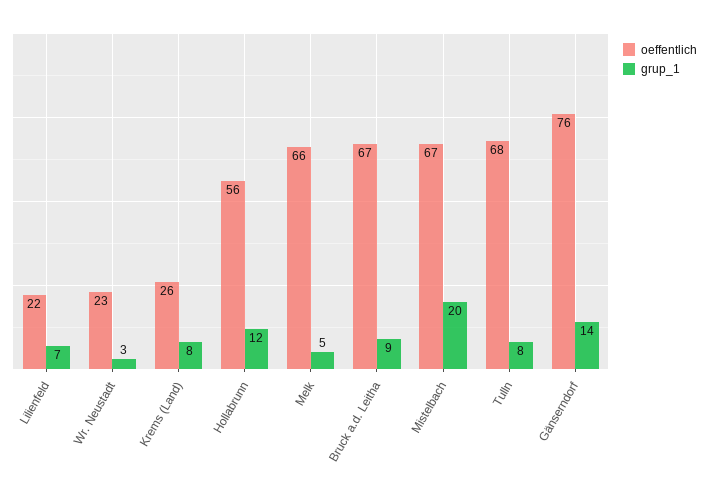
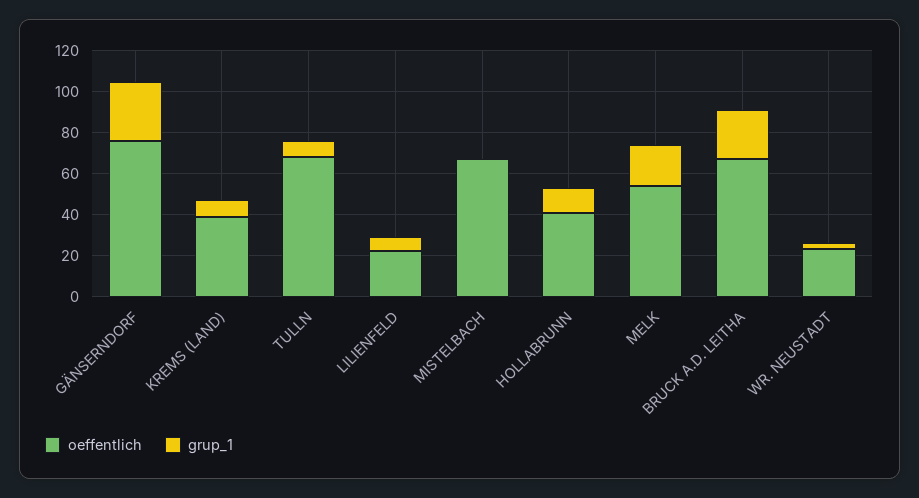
oeffentlich, Krems (Land): 26 -> 40
oeffentlich, Hollabrunn: 56 -> 40
oeffentlich, Melk: 66 -> 55
grup_1, Melk: 5 -> 20
grup_1, Bruck a.d. Leitha: 9 -> 25
grup_1, Mistelbach: 20 -> 0
grup_1, Gänserndorf: 14 -> 30

